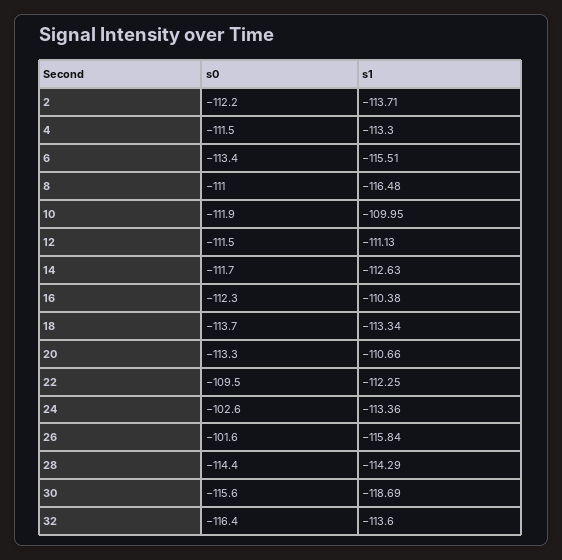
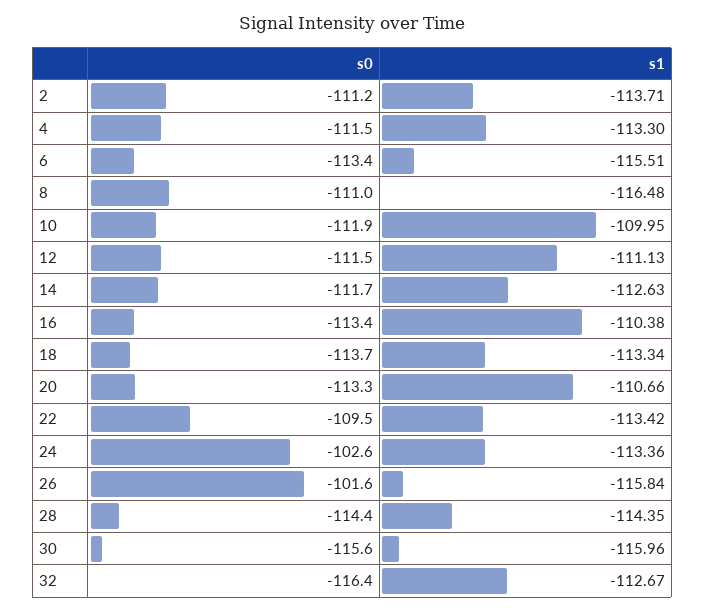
s0, 2: -112.2 -> -111.2
s0, 16: -112.3 -> -113.4
s1, 22: -112.25 -> -113.42
s1, 28: -114.29 -> -114.35
s1, 30: -118.69 -> -115.96
s1, 32: -113.6 -> -112.67

